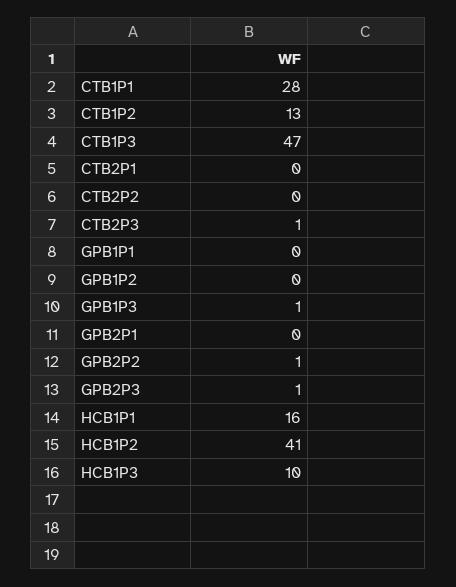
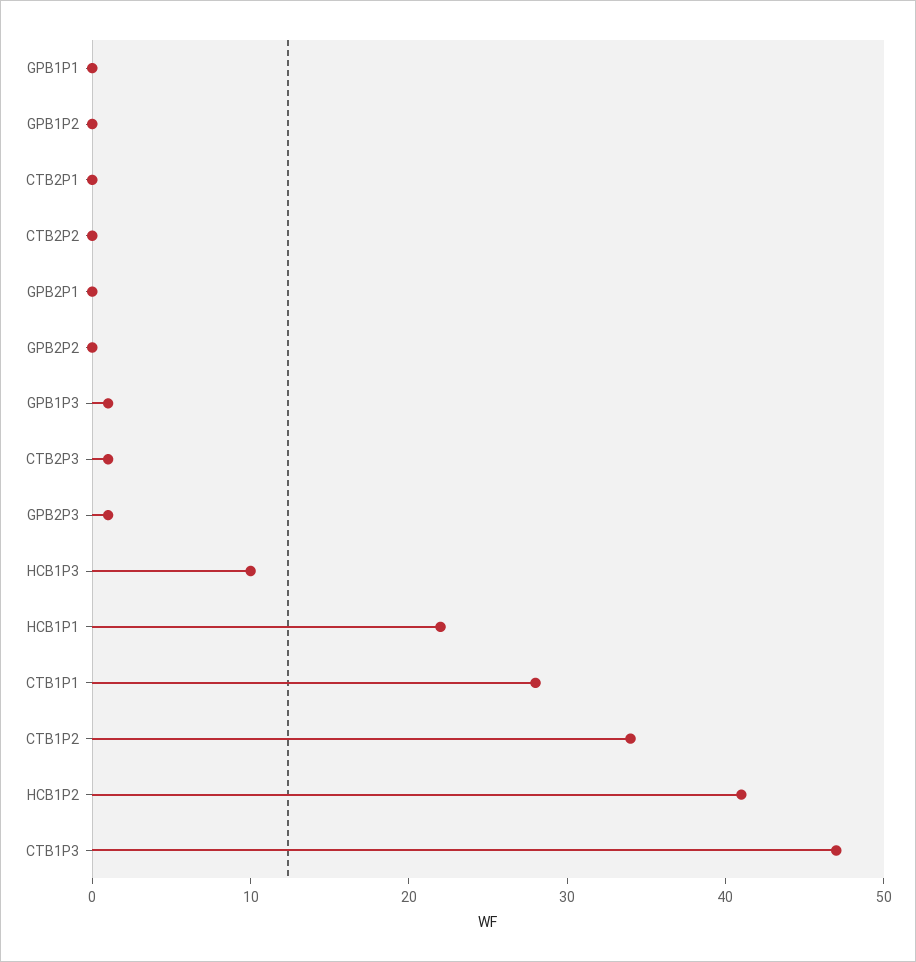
CTB1P2: 13 -> 34
GPB2P2: 1 -> 0
HCB1P1: 16 -> 22

